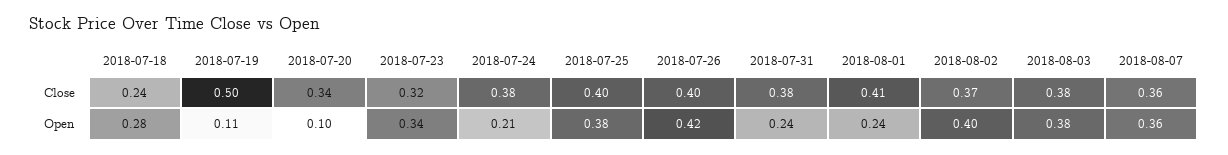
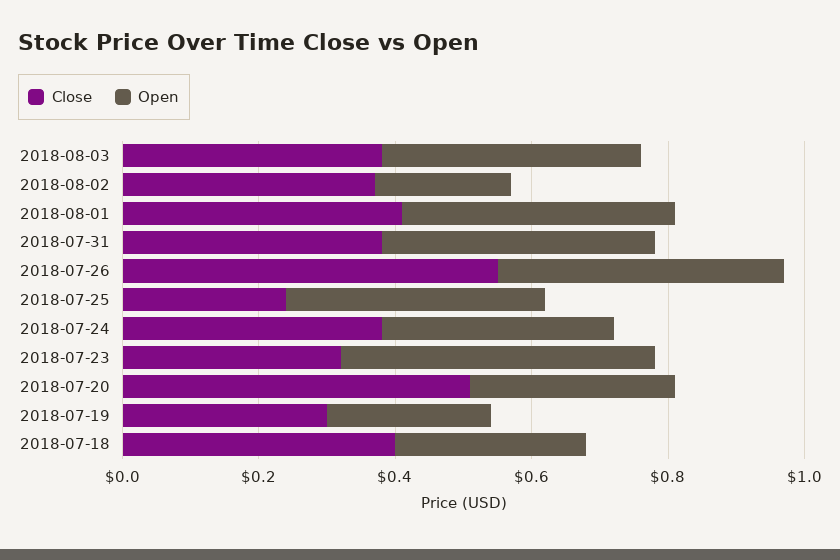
Close, 2018-07-18: 0.24 -> 0.4
Close, 2018-07-19: 0.5 -> 0.3
Close, 2018-07-20: 0.34 -> 0.5
Close, 2018-07-25: 0.4 -> 0.25
Close, 2018-07-26: 0.4 -> 0.55
Close, 2018-08-07: 0.36 -> none
Open, 2018-07-19: 0.11 -> 0.25
Open, 2018-07-20: 0.1 -> 0.3
Open, 2018-07-23: 0.34 -> 0.45
Open, 2018-07-24: 0.21 -> 0.35
Open, 2018-07-31: 0.24 -> 0.4
Open, 2018-08-01: 0.24 -> 0.4
Open, 2018-08-02: 0.4 -> 0.2
Open, 2018-08-07: 0.36 -> none

